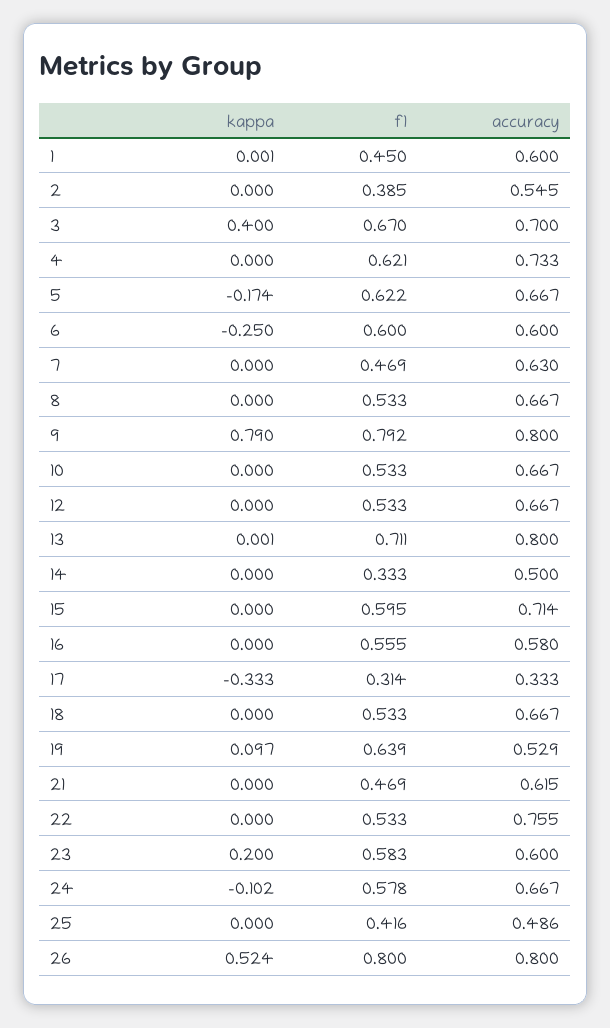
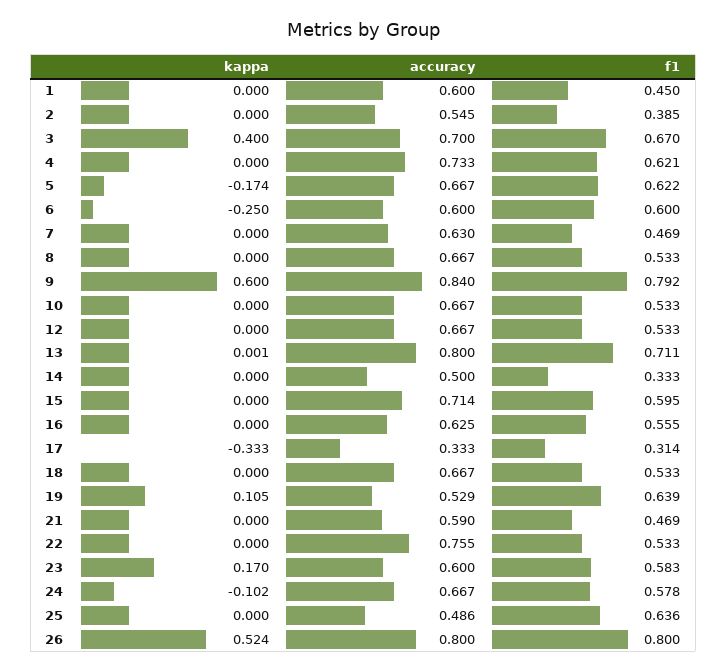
kappa, 1: 0.001 -> 0
kappa, 9: 0.79 -> 0.6
accuracy, 9: 0.8 -> 0.84
accuracy, 16: 0.58 -> 0.625
kappa, 19: 0.097 -> 0.105
accuracy, 21: 0.615 -> 0.59
kappa, 23: 0.2 -> 0.17
f1, 25: 0.416 -> 0.636

